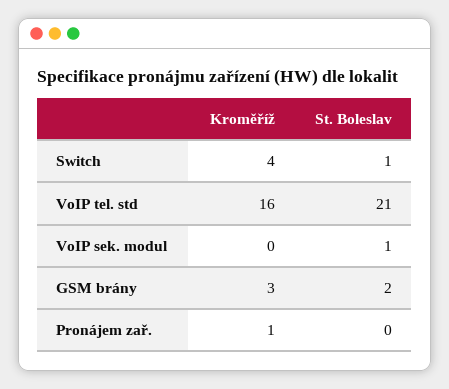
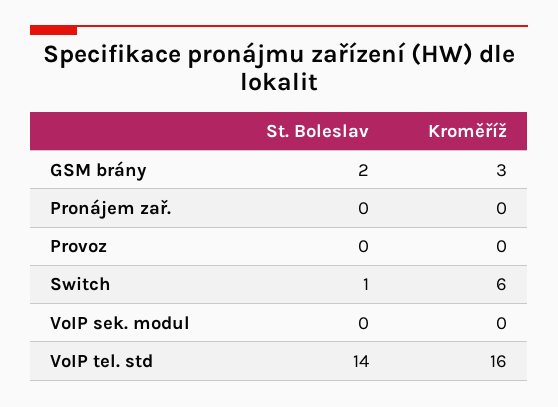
Kroměříž, Switch: 4 -> 6
St. Boleslav, VoIP tel. std: 21 -> 14
St. Boleslav, VoIP sek. modul: 1 -> 0
Kroměříž, Pronájem zař.: 1 -> 0
St. Boleslav, Provoz: none -> 0
Kroměříž, Provoz: none -> 0

